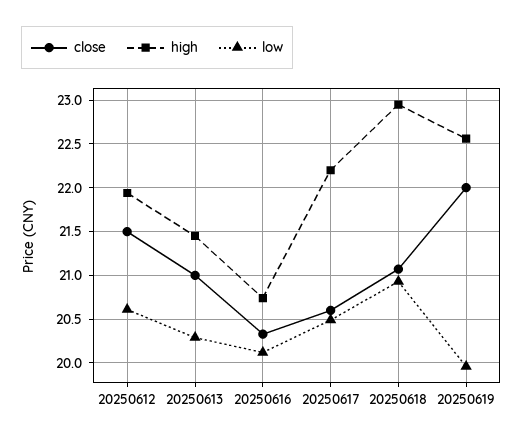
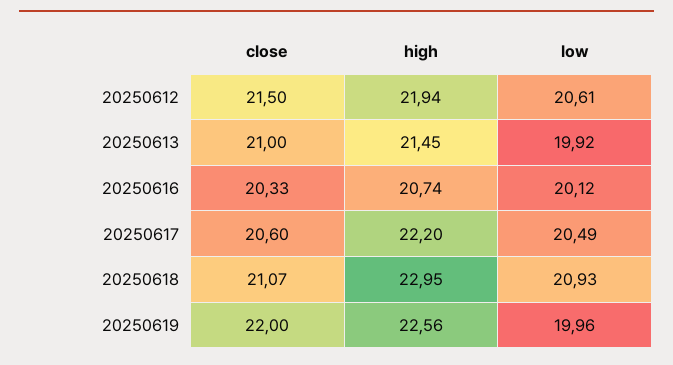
low, 20250613: 20.3 -> 19.92

